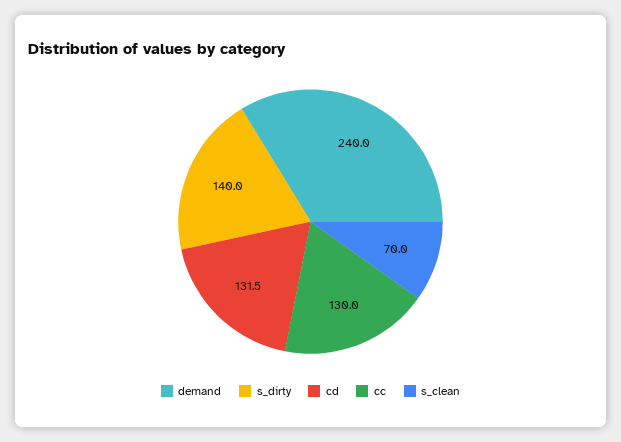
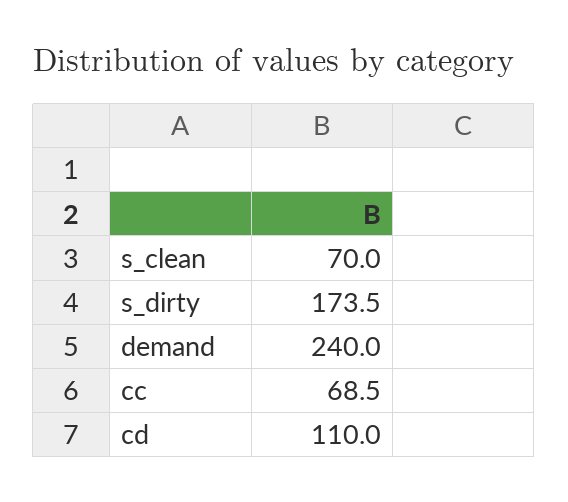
s_dirty: 140 -> 173.5
cd: 131.5 -> 110
cc: 130 -> 68.5

